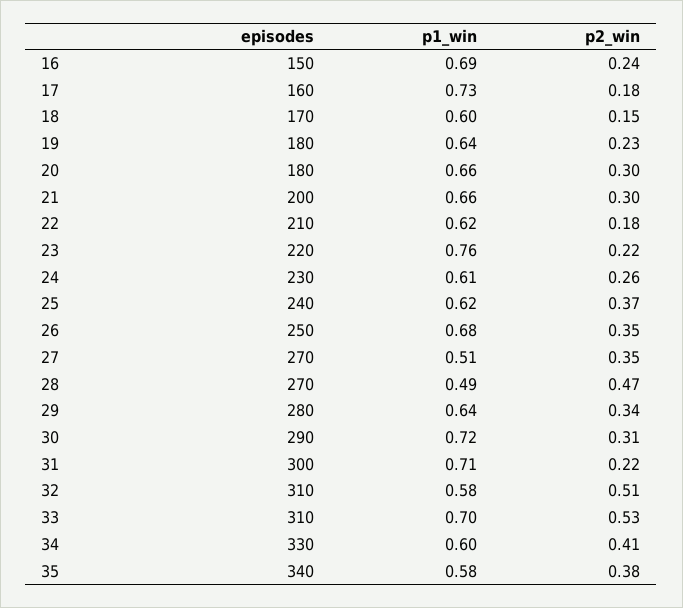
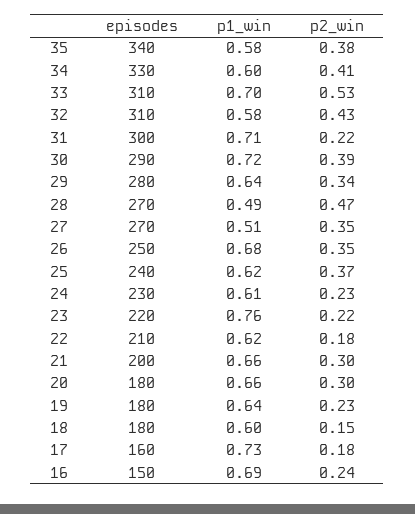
episodes, 18: 170 -> 180
p2_win, 24: 0.26 -> 0.23
p2_win, 30: 0.31 -> 0.39
p2_win, 32: 0.51 -> 0.43

